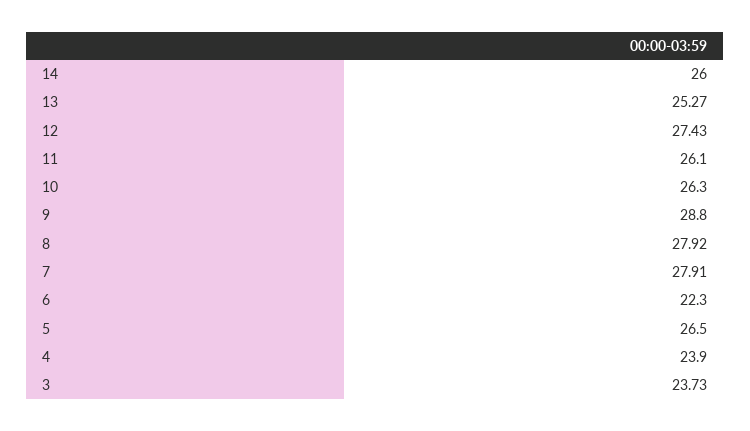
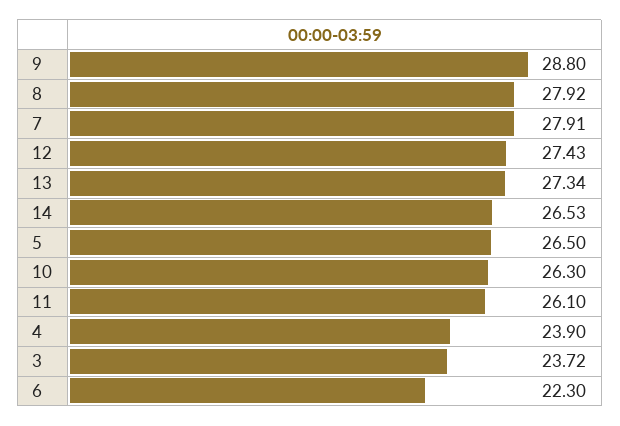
14: 26 -> 26.53
13: 25.27 -> 27.34
3: 23.73 -> 23.72

